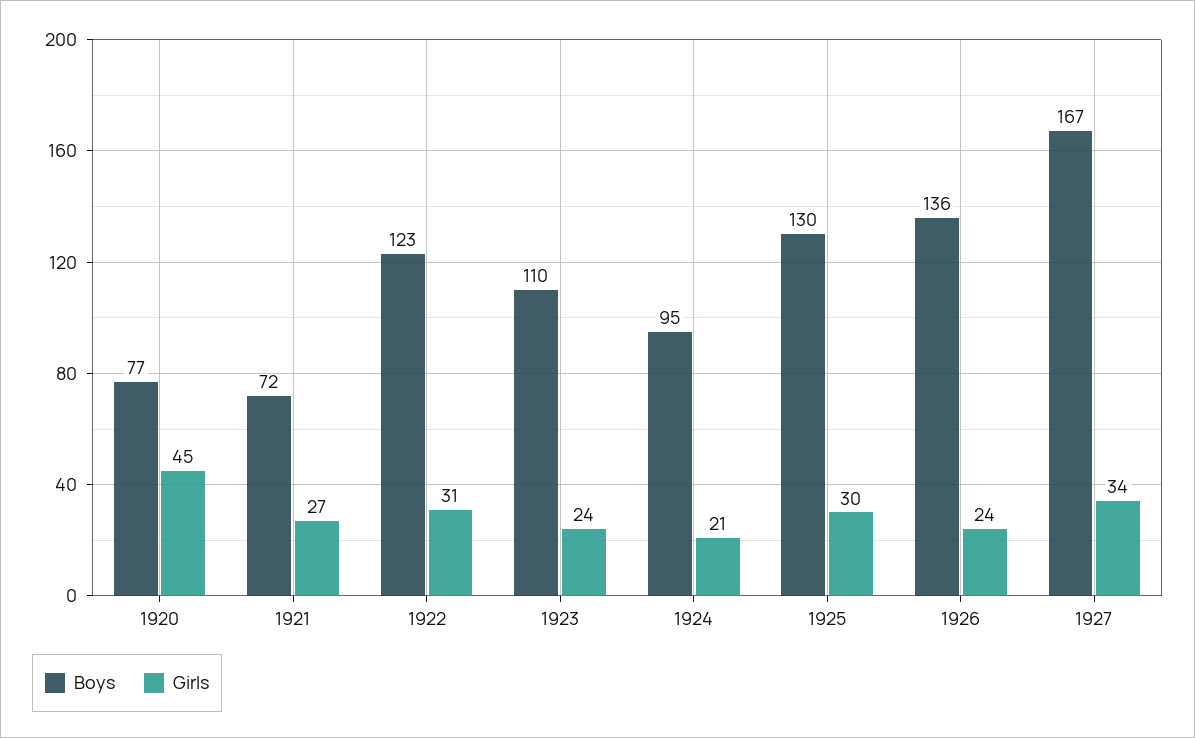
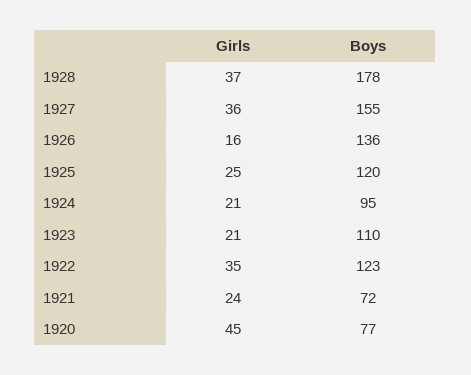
Girls, 1921: 27 -> 24
Girls, 1922: 31 -> 35
Girls, 1923: 24 -> 21
Boys, 1925: 130 -> 120
Girls, 1925: 30 -> 25
Girls, 1926: 24 -> 16
Boys, 1927: 167 -> 155
Girls, 1927: 34 -> 36
Girls, 1928: none -> 37
Boys, 1928: none -> 178

